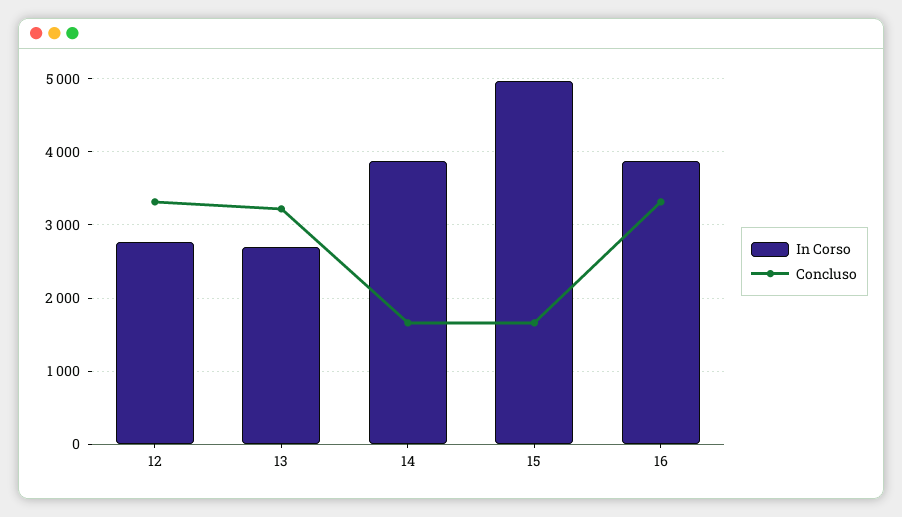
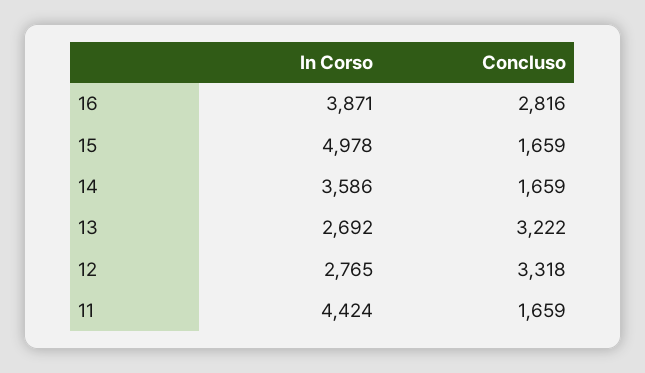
In Corso, 14: 3900 -> 3586
Concluso, 16: 3300 -> 2816
In Corso, 11: none -> 4424
Concluso, 11: none -> 1659

